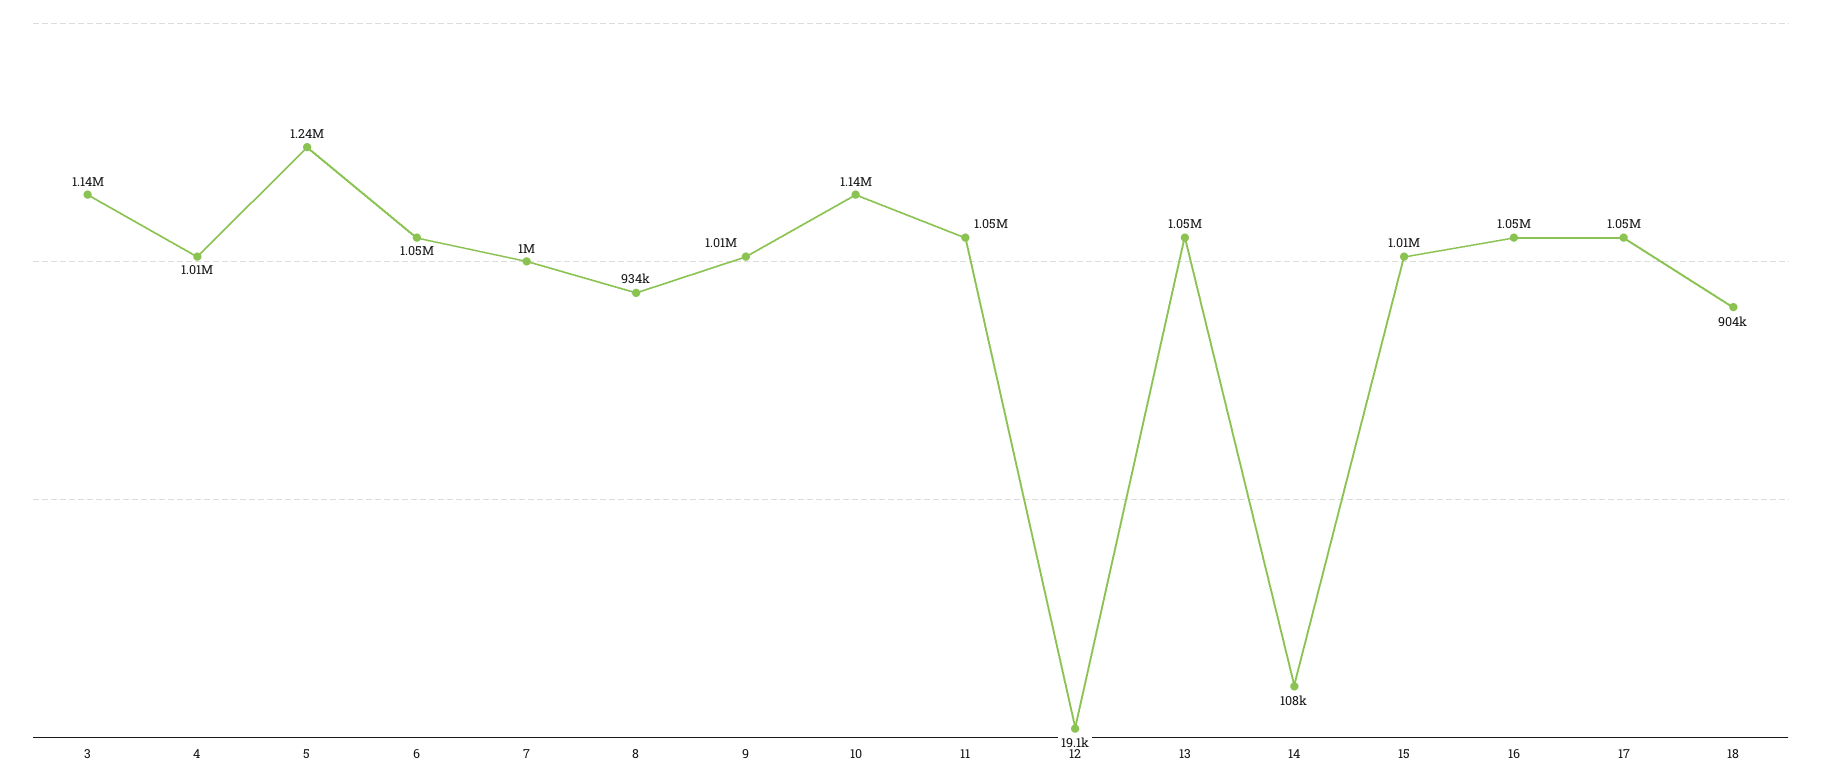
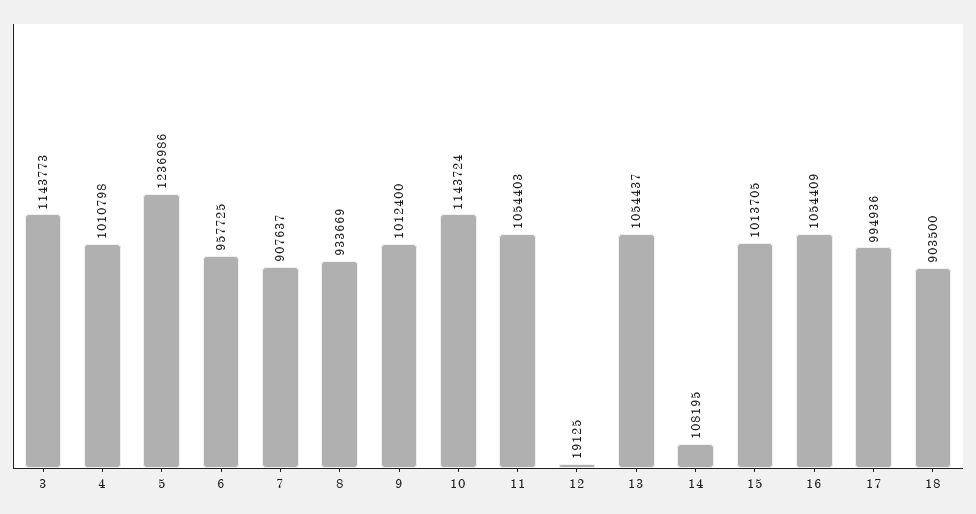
6: 1050000 -> 957725
7: 1000000 -> 907637
17: 1050000 -> 994936

